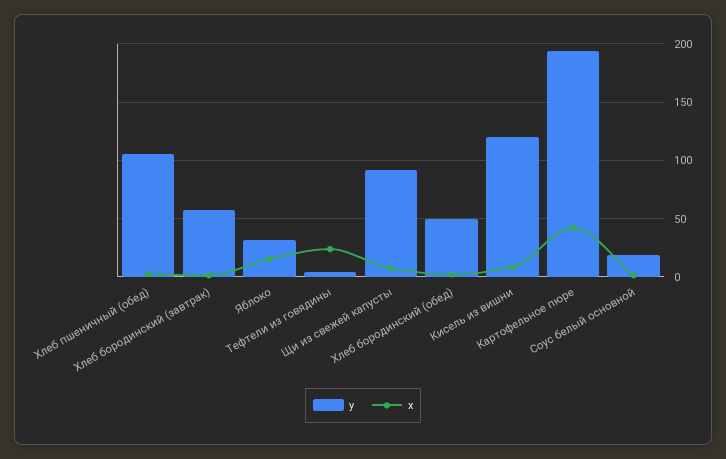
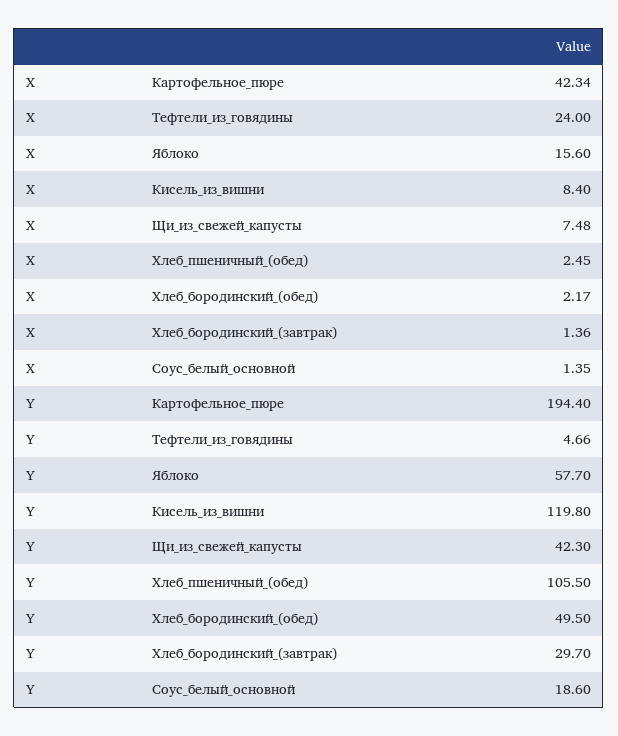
y, Хлеб бородинский (завтрак): 60 -> 29.7
y, Яблоко: 30 -> 57.7
y, Щи из свежей капусты: 90 -> 42.3

